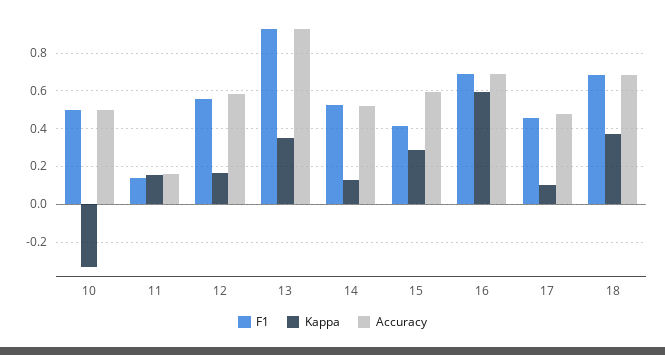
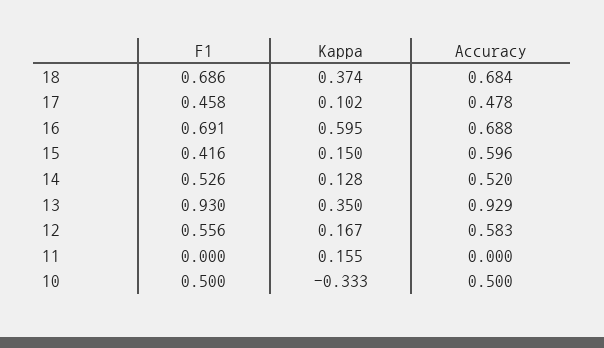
F1, 11: 0.15 -> 0
Accuracy, 11: 0.15 -> 0
Kappa, 15: 0.3 -> 0.15

